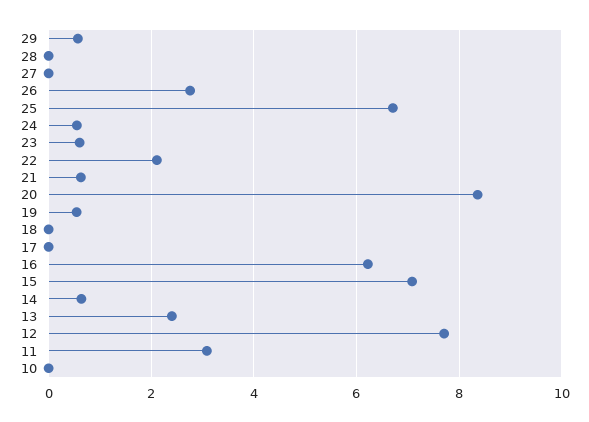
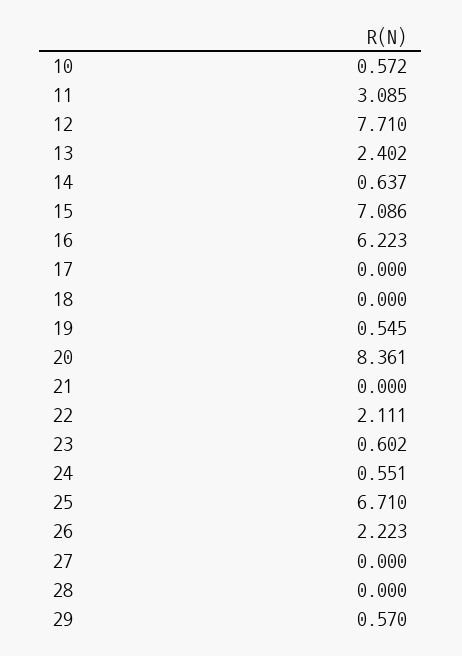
26: 2.8 -> 2.223
21: 0.6 -> 0
10: 0 -> 0.572

